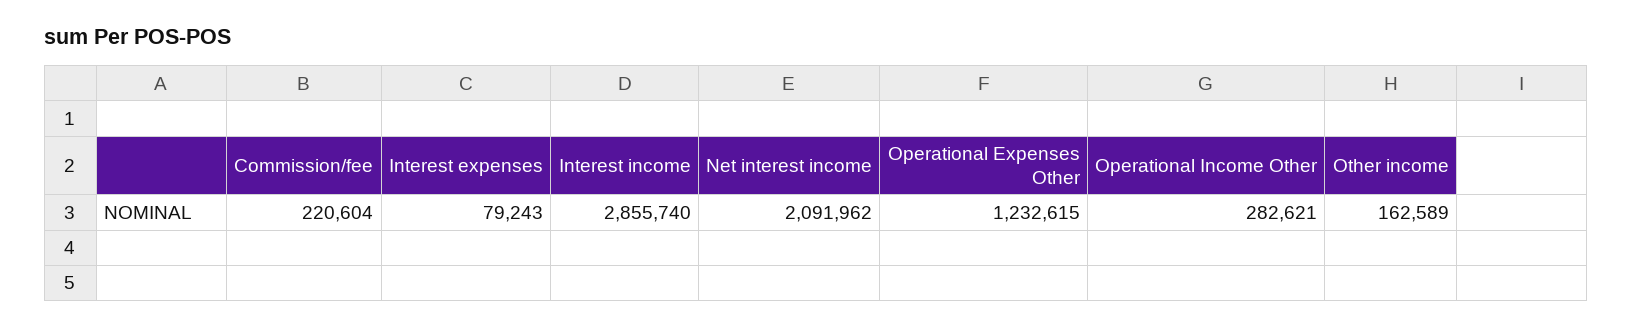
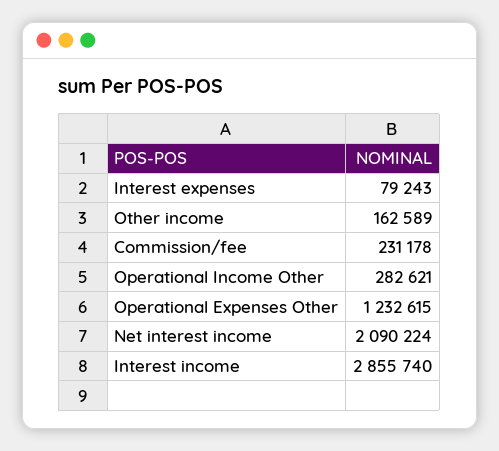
Commission/fee: 220604 -> 231178
Net interest income: 2091962 -> 2090224

